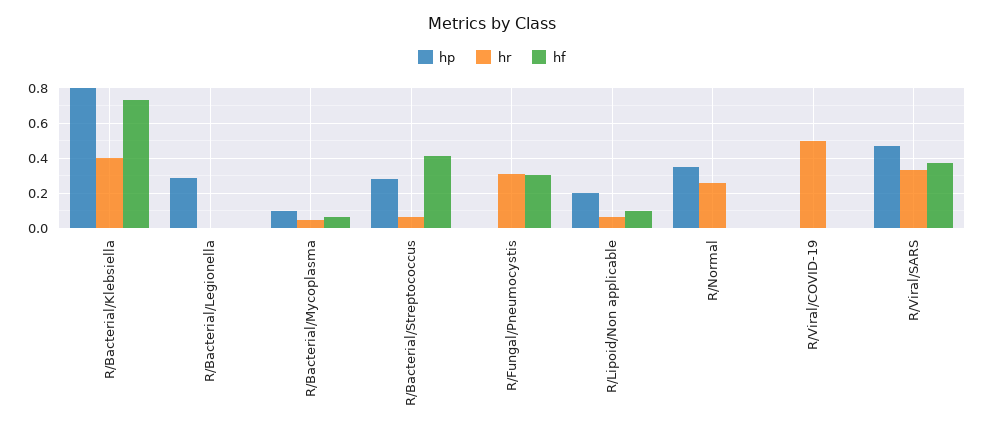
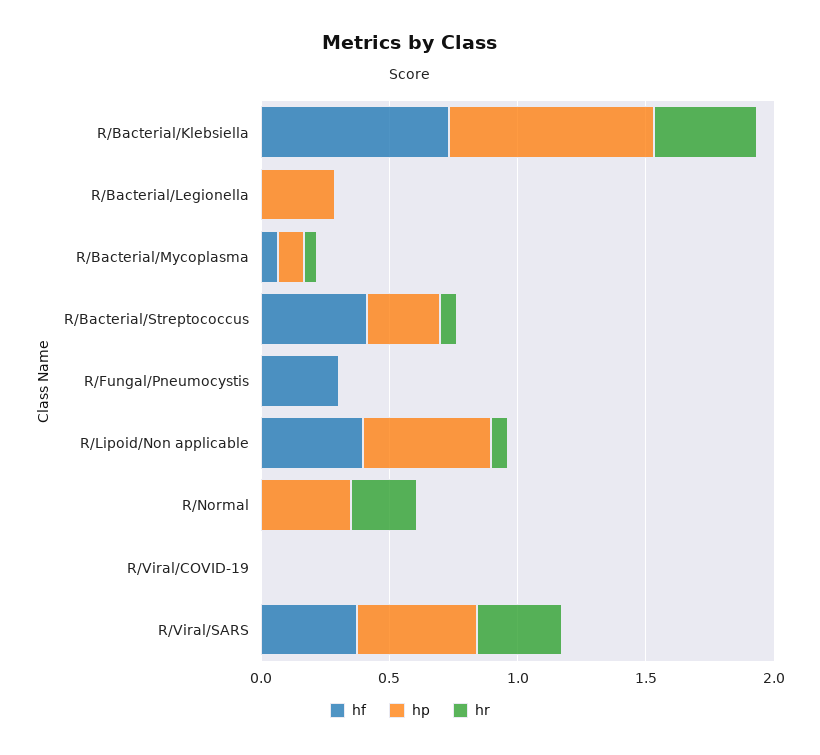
hr, R/Fungal/Pneumocystis: 0.3 -> 0
hp, R/Lipoid/Non applicable: 0.2 -> 0.5
hf, R/Lipoid/Non applicable: 0.1 -> 0.4
hr, R/Viral/COVID-19: 0.5 -> 0

